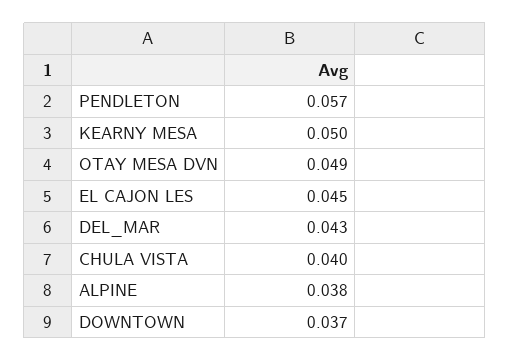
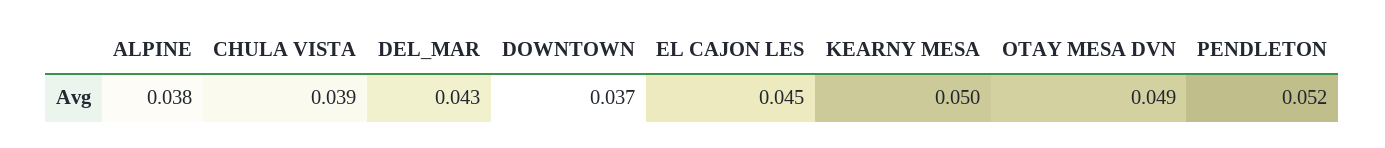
PENDLETON: 0.057 -> 0.052
CHULA VISTA: 0.04 -> 0.039

